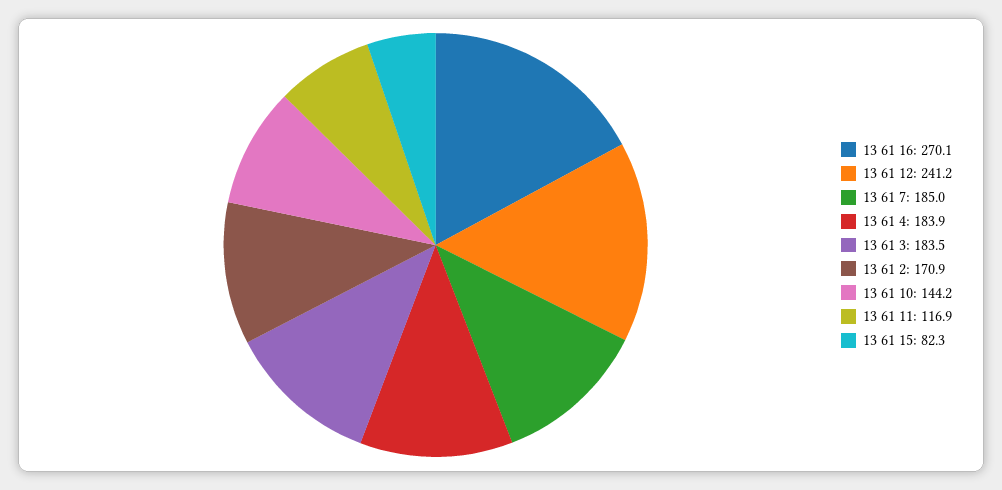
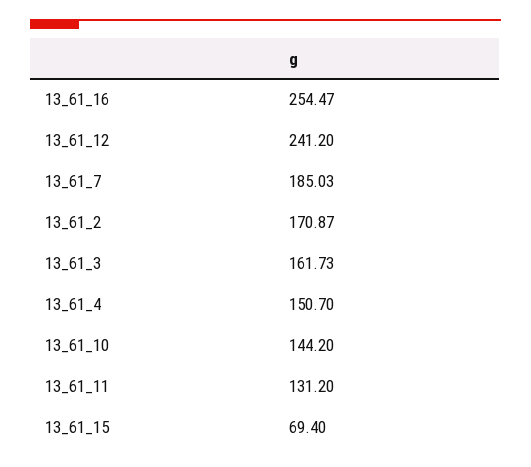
13 61 16: 270.1 -> 254.47
13 61 4: 183.9 -> 150.7
13 61 3: 183.5 -> 161.73
13 61 11: 116.9 -> 131.2
13 61 15: 82.3 -> 69.4

